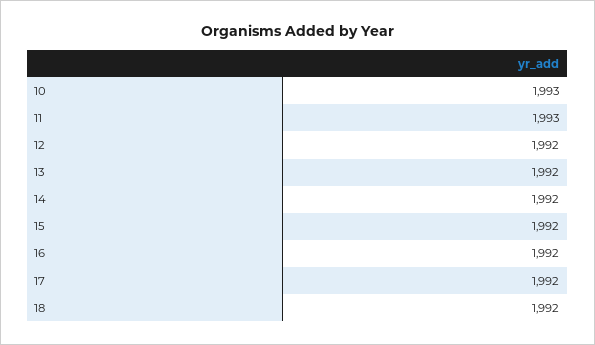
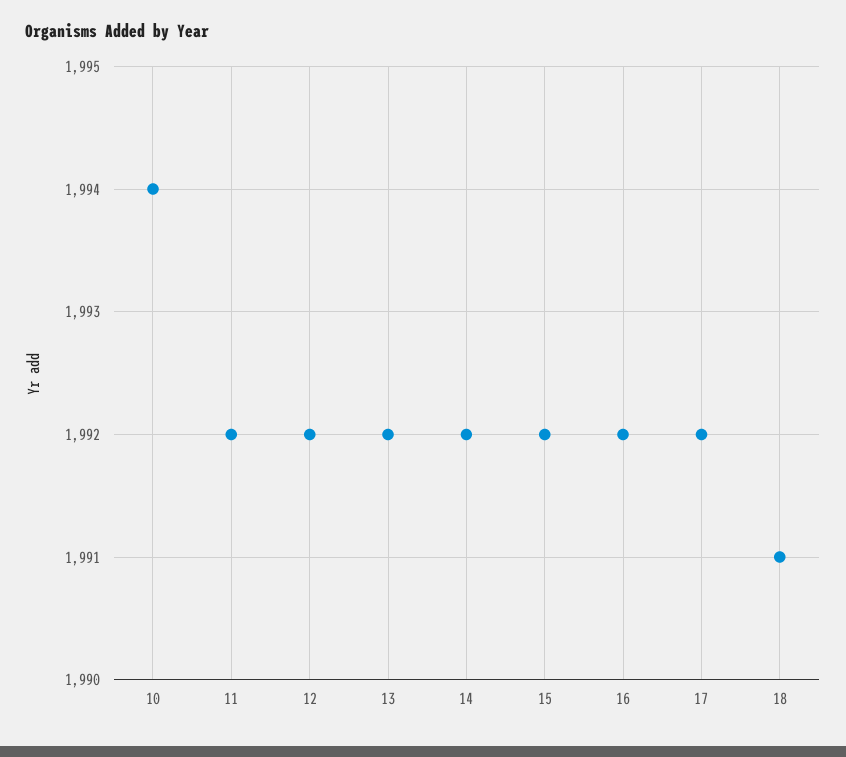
10: 1993 -> 1994
11: 1993 -> 1992
18: 1992 -> 1991

